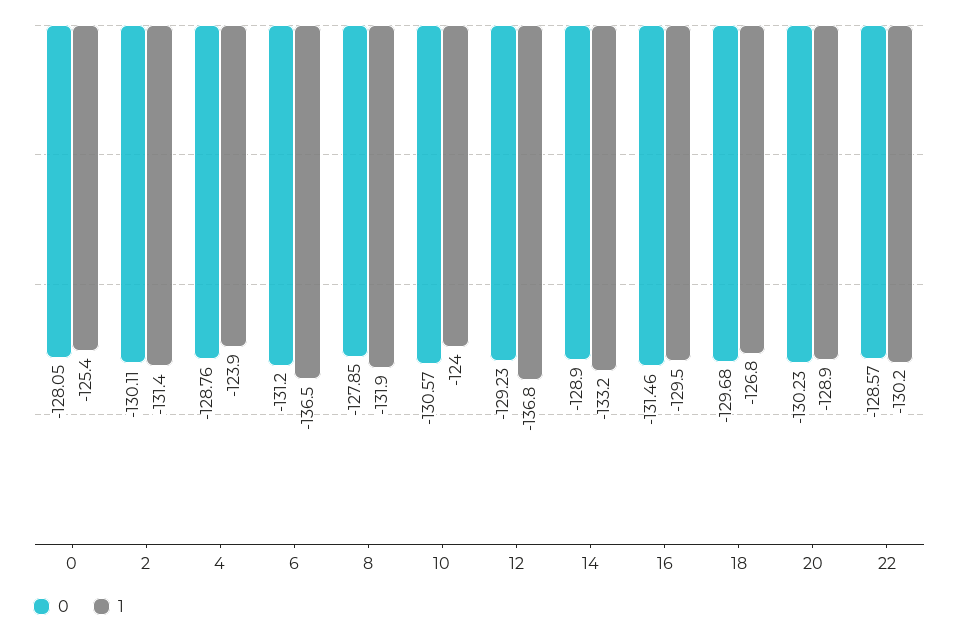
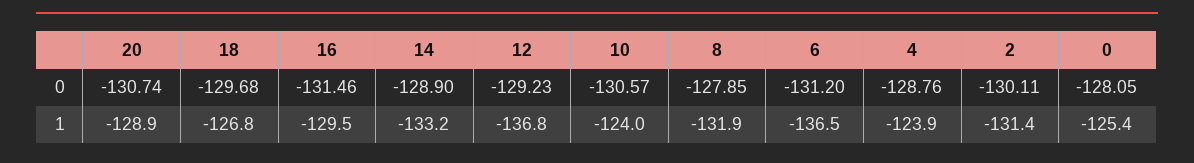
0, 20: -130.23 -> -130.74
0, 22: -128.57 -> none
1, 22: -130.2 -> none

